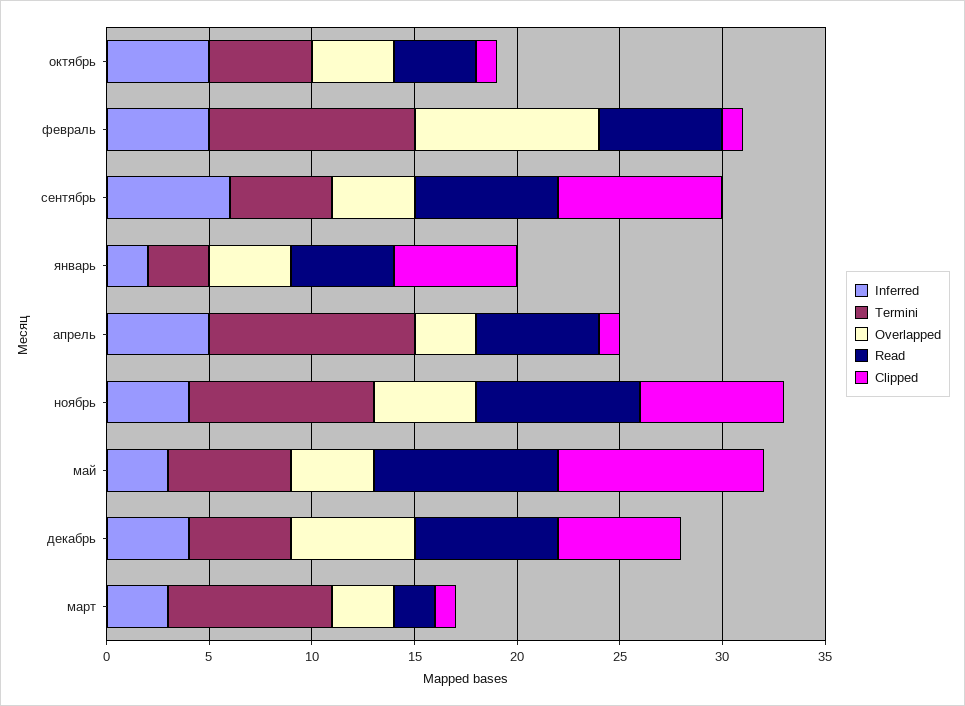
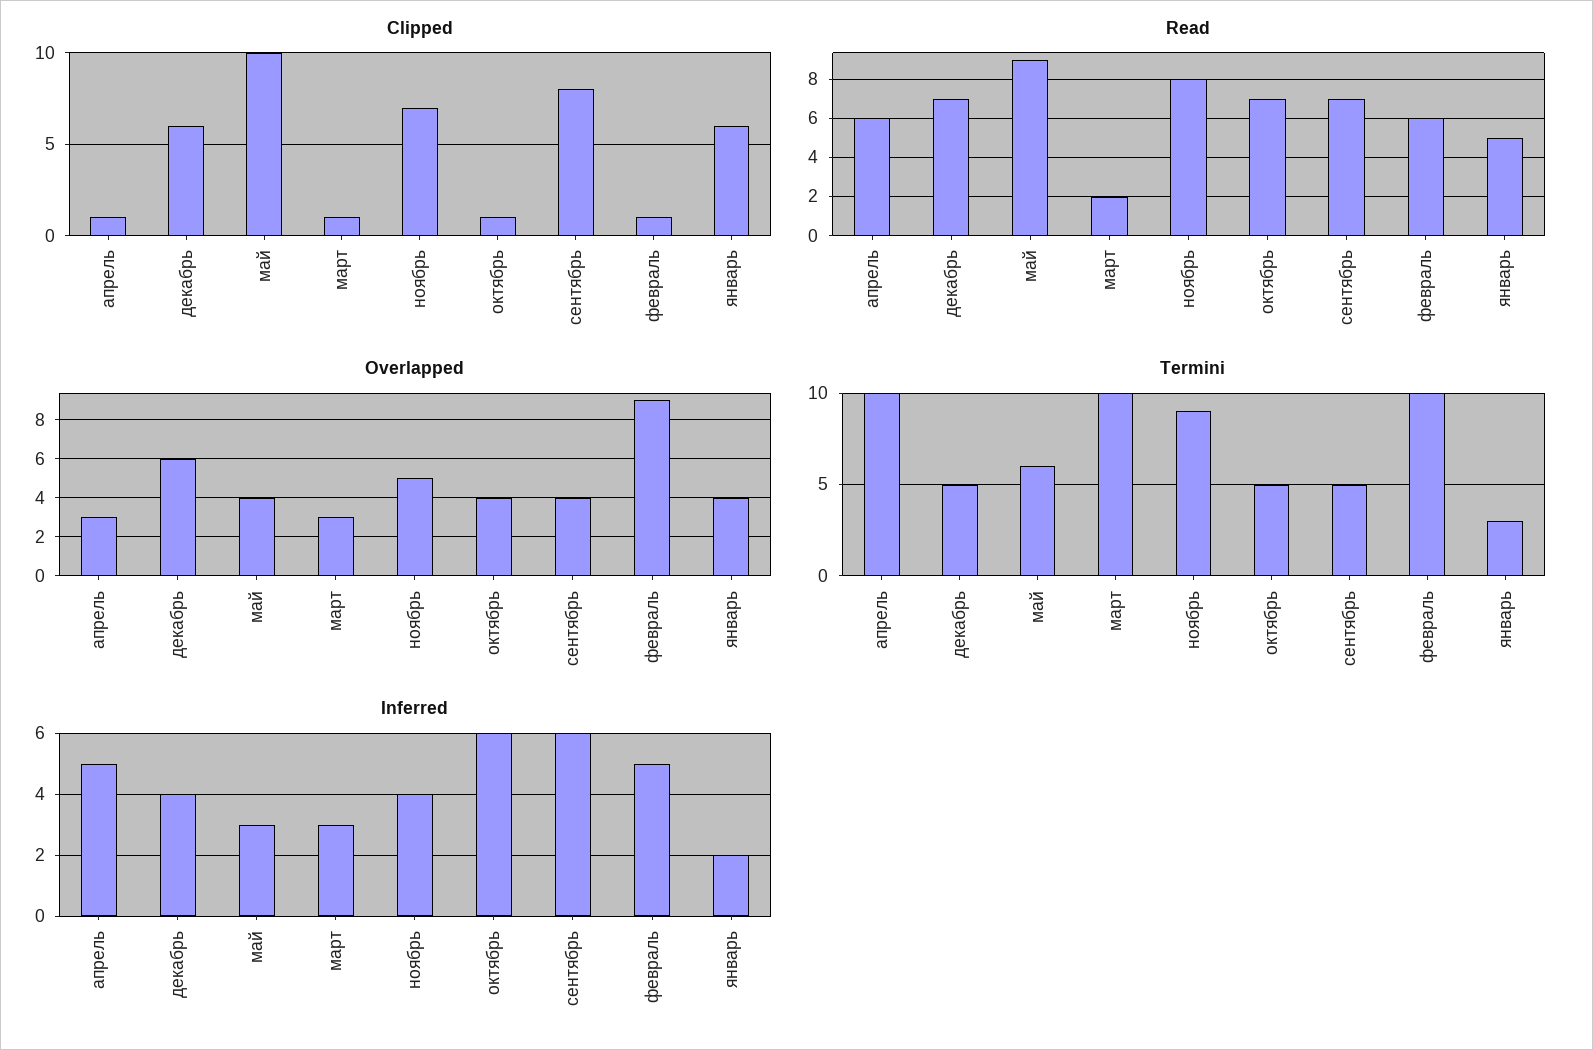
Inferred, октябрь: 5 -> 6
Read, октябрь: 4 -> 7
Termini, март: 8 -> 10

